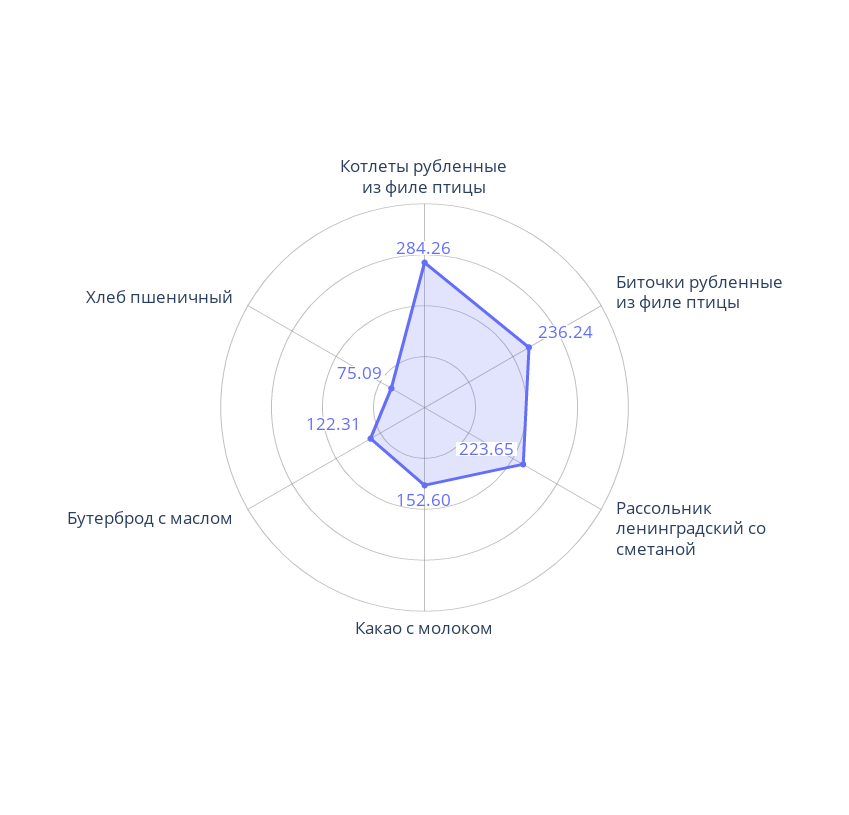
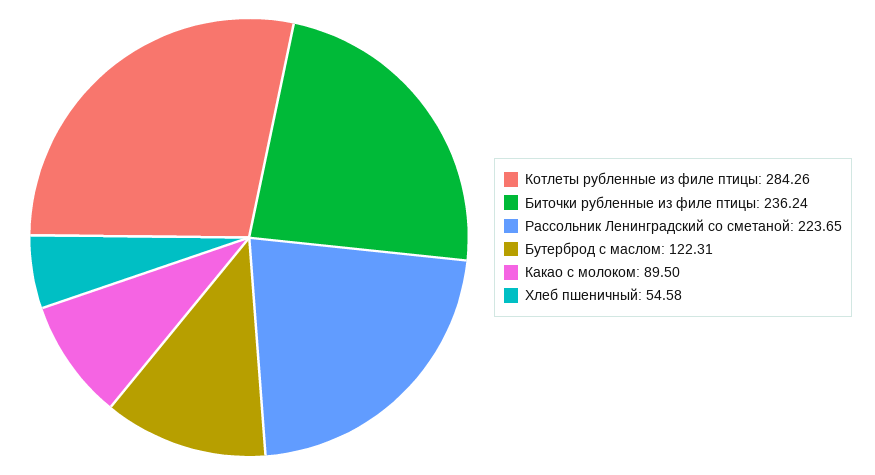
Какао с молоком: 152.6 -> 89.5
Хлеб пшеничный: 75.09 -> 54.58

